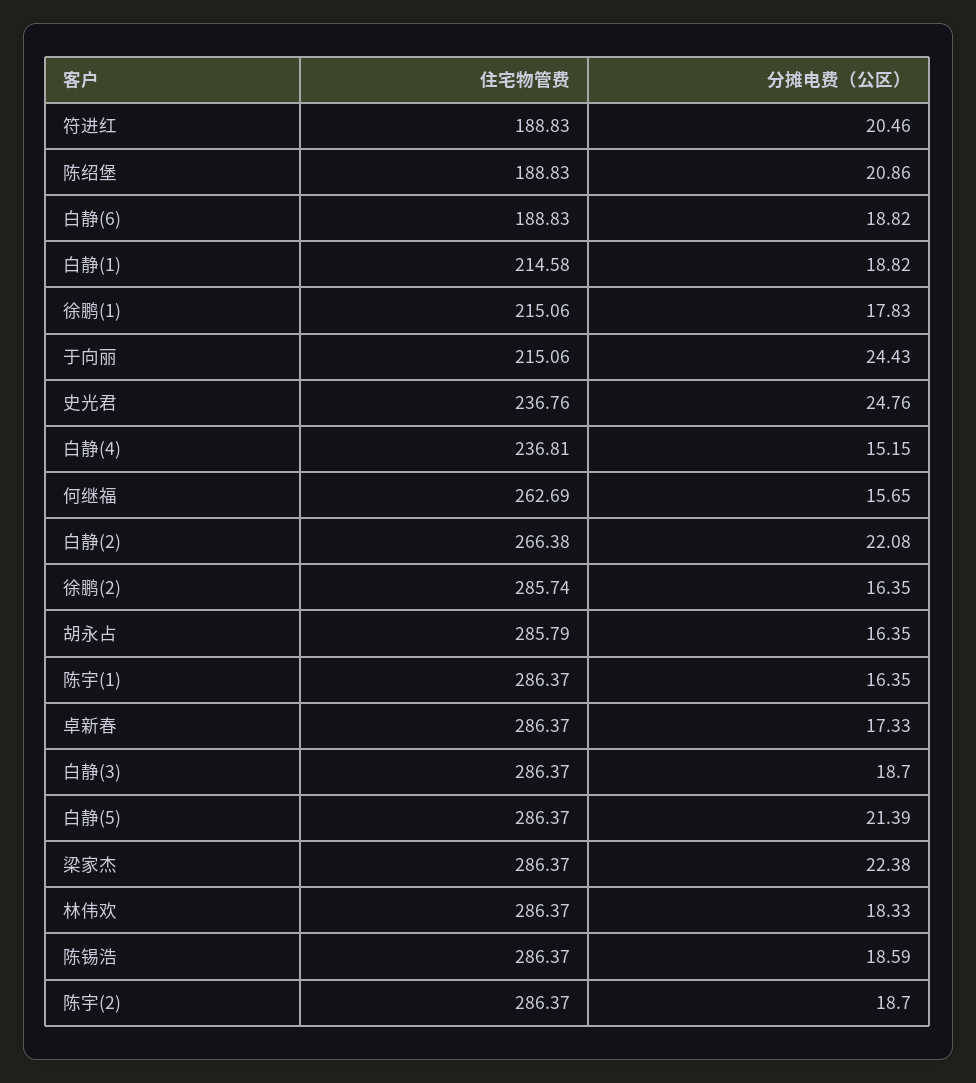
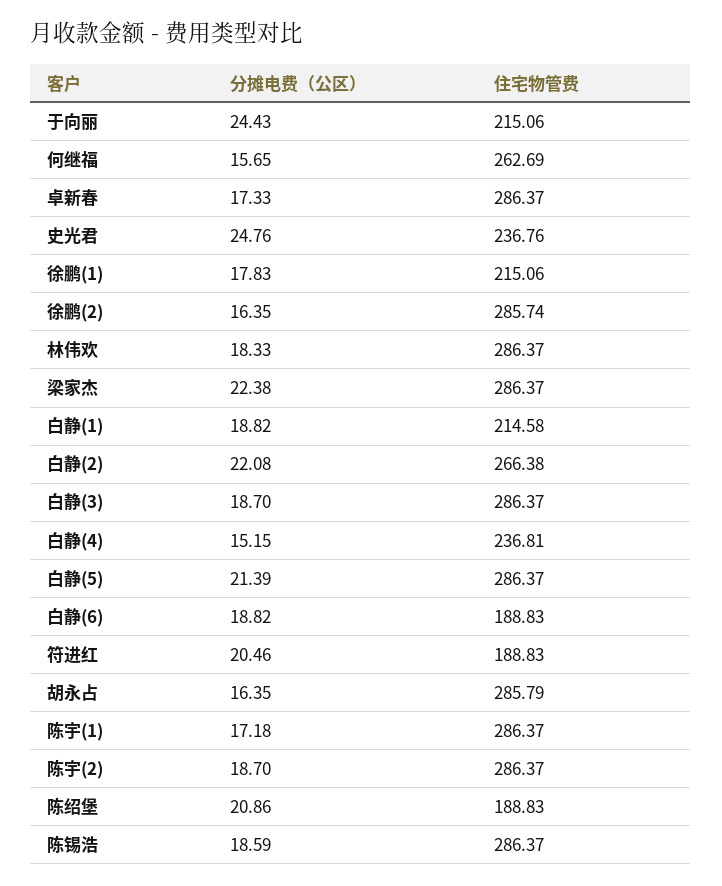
分摊电费（公区）, 陈宇(1): 16.35 -> 17.18

